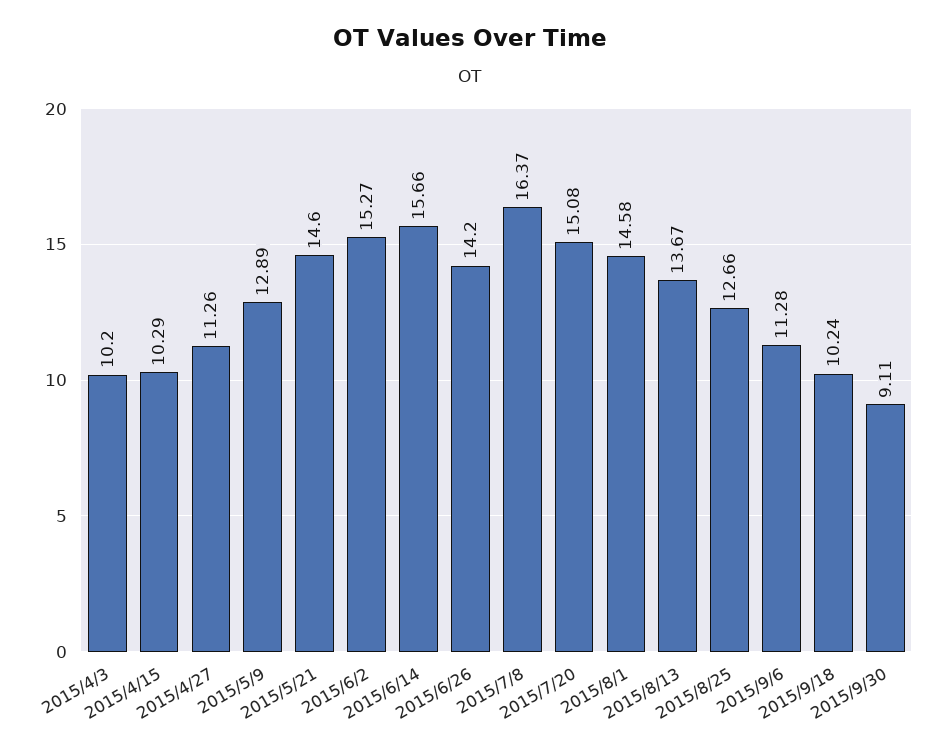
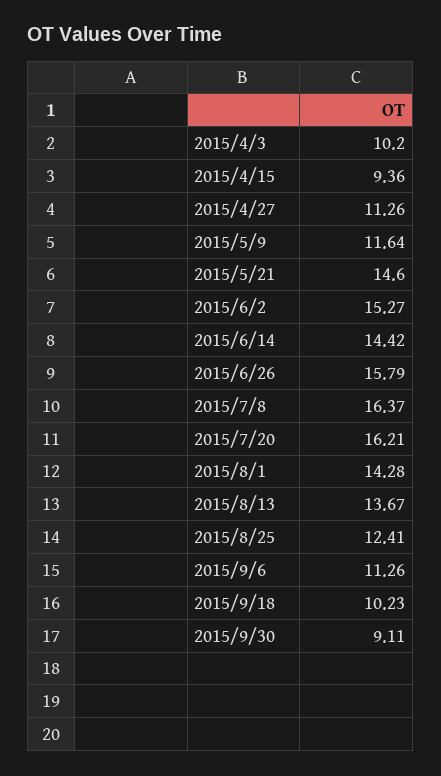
2015/4/15: 10.29 -> 9.36
2015/5/9: 12.89 -> 11.64
2015/6/14: 15.66 -> 14.42
2015/6/26: 14.2 -> 15.79
2015/7/20: 15.08 -> 16.21
2015/8/1: 14.58 -> 14.28
2015/8/25: 12.66 -> 12.41
2015/9/6: 11.28 -> 11.26
2015/9/18: 10.24 -> 10.23

